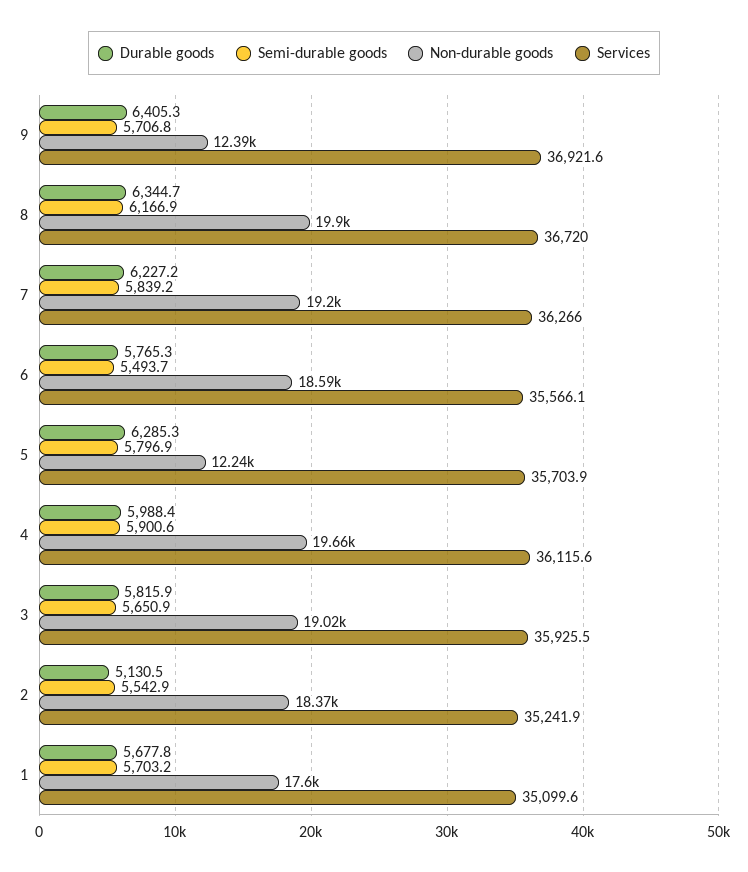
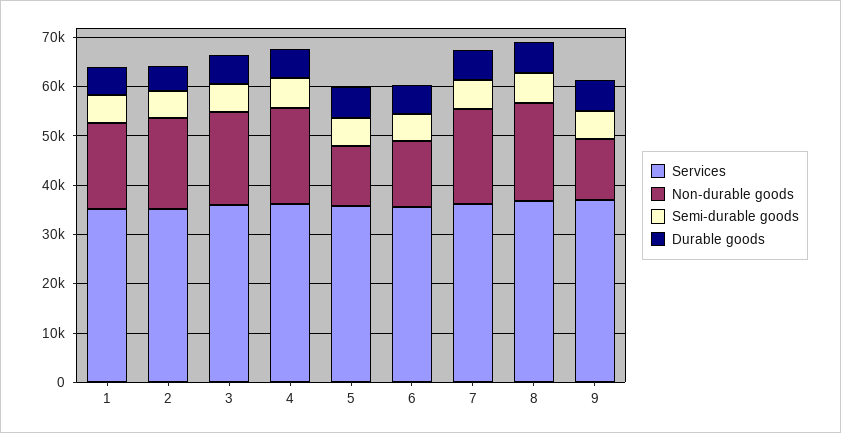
Non-durable goods, 6: 18590 -> 14000

